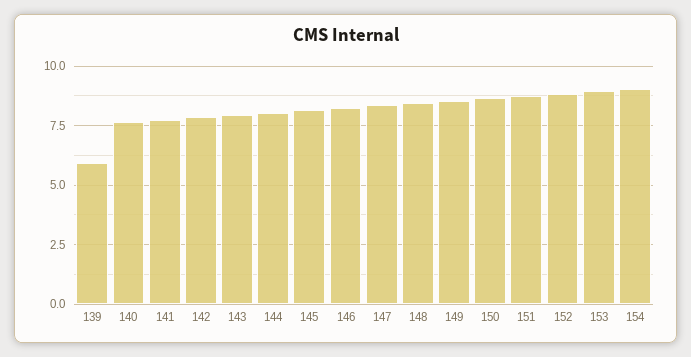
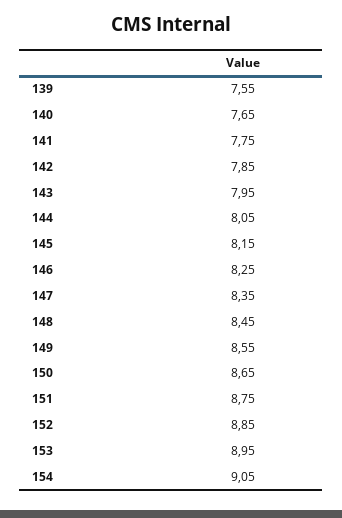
139: 6 -> 7.55

